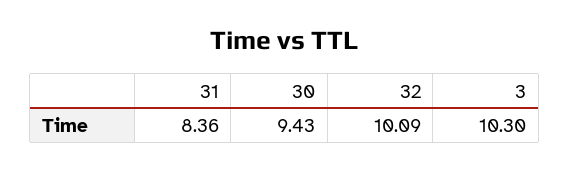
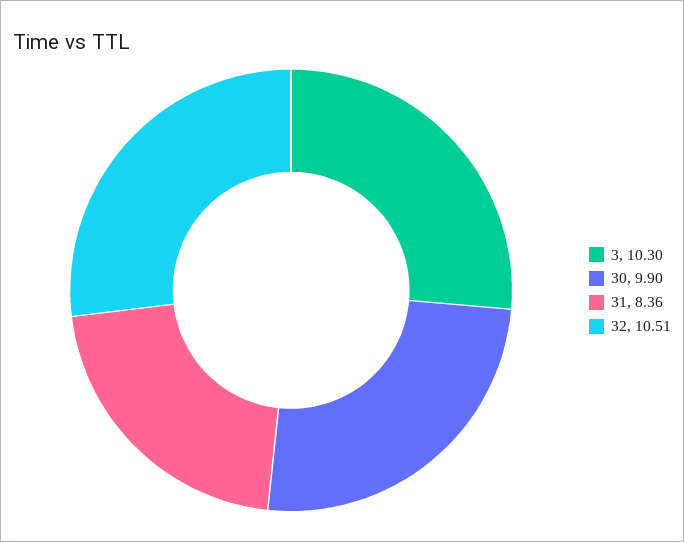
30: 9.43 -> 9.9
32: 10.09 -> 10.51

